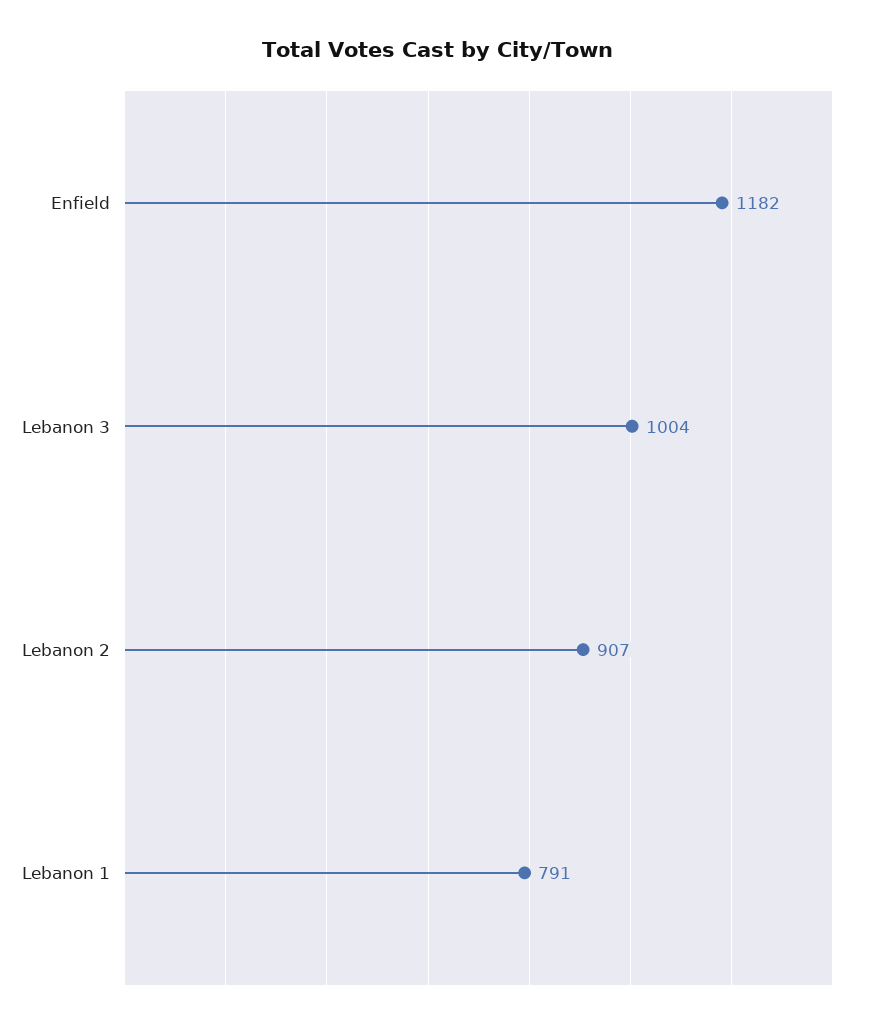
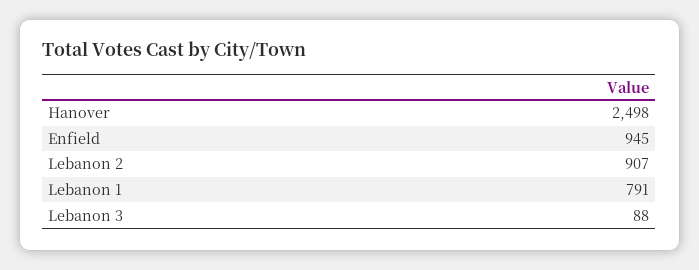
Enfield: 1182 -> 945
Lebanon 3: 1004 -> 88
Hanover: none -> 2498

